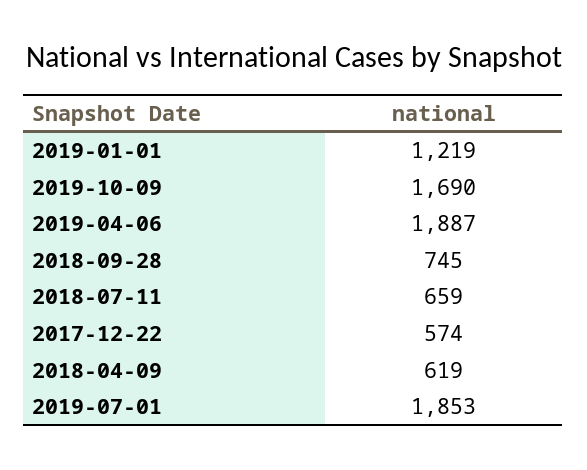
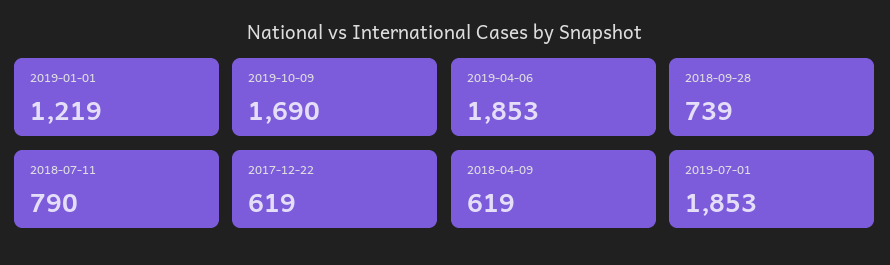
2019-04-06: 1887 -> 1853
2018-09-28: 745 -> 739
2018-07-11: 659 -> 790
2017-12-22: 574 -> 619

